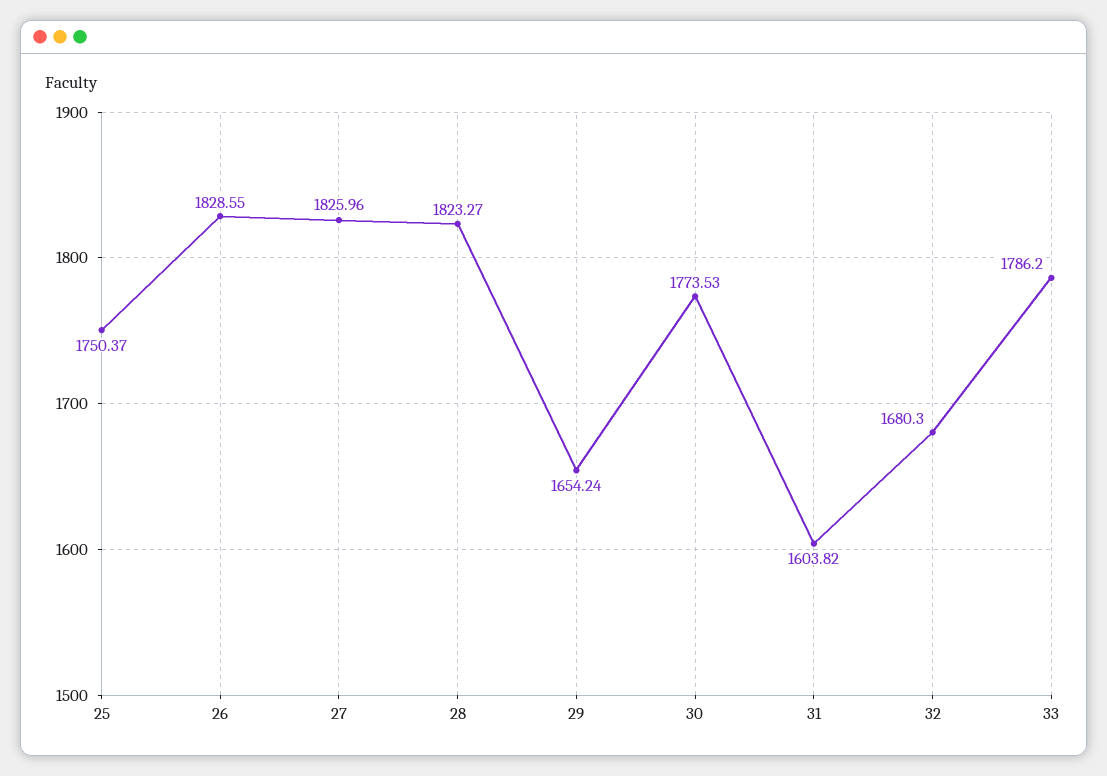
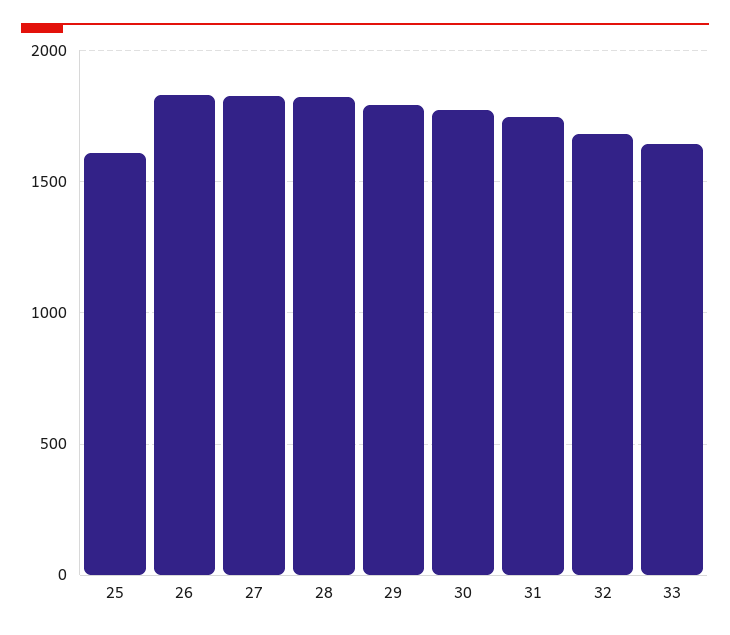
25: 1750.37 -> 1600
29: 1654.24 -> 1800
31: 1603.82 -> 1750
33: 1786.2 -> 1650

